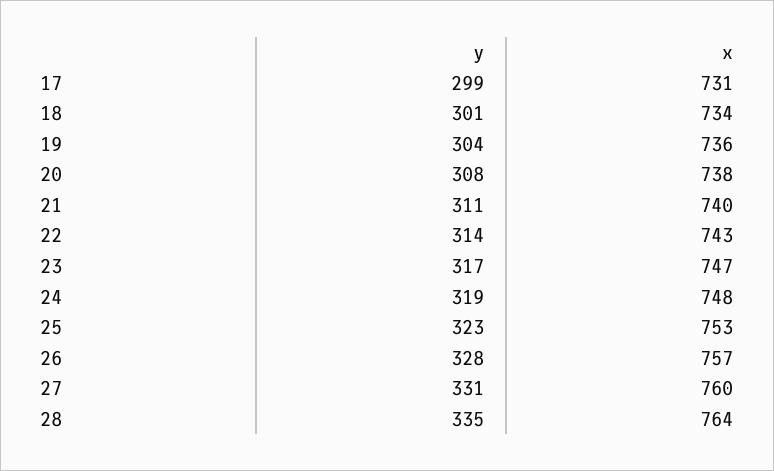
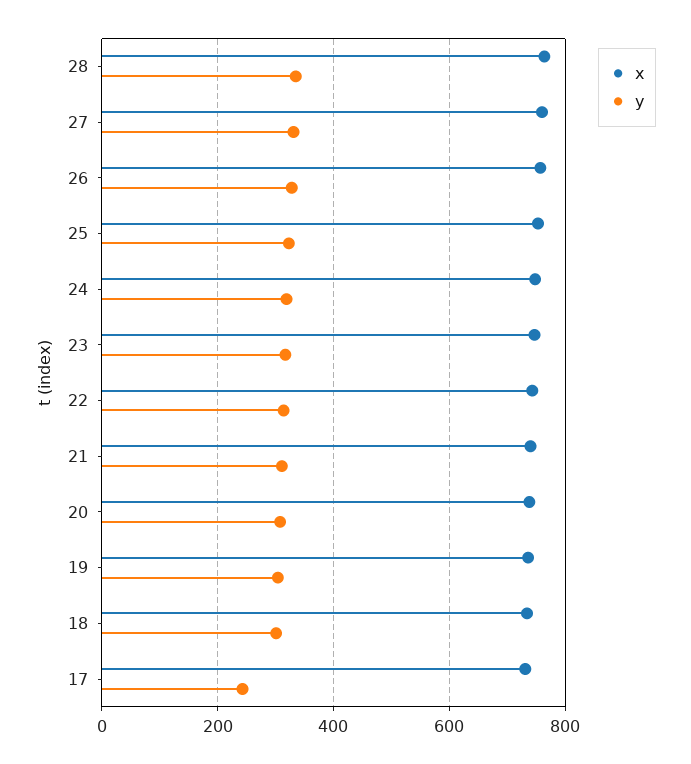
y, 17: 299 -> 240

